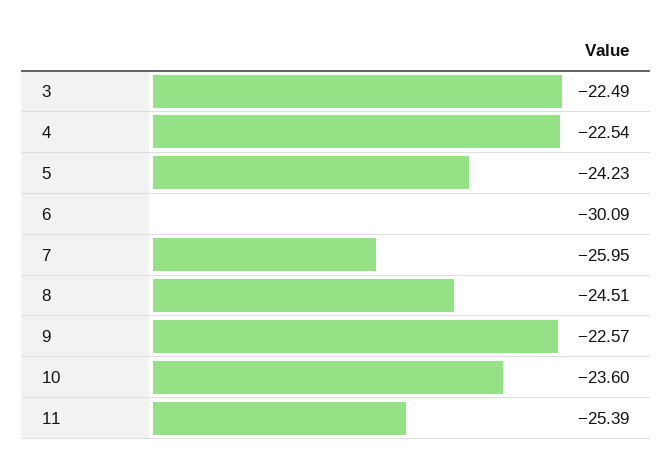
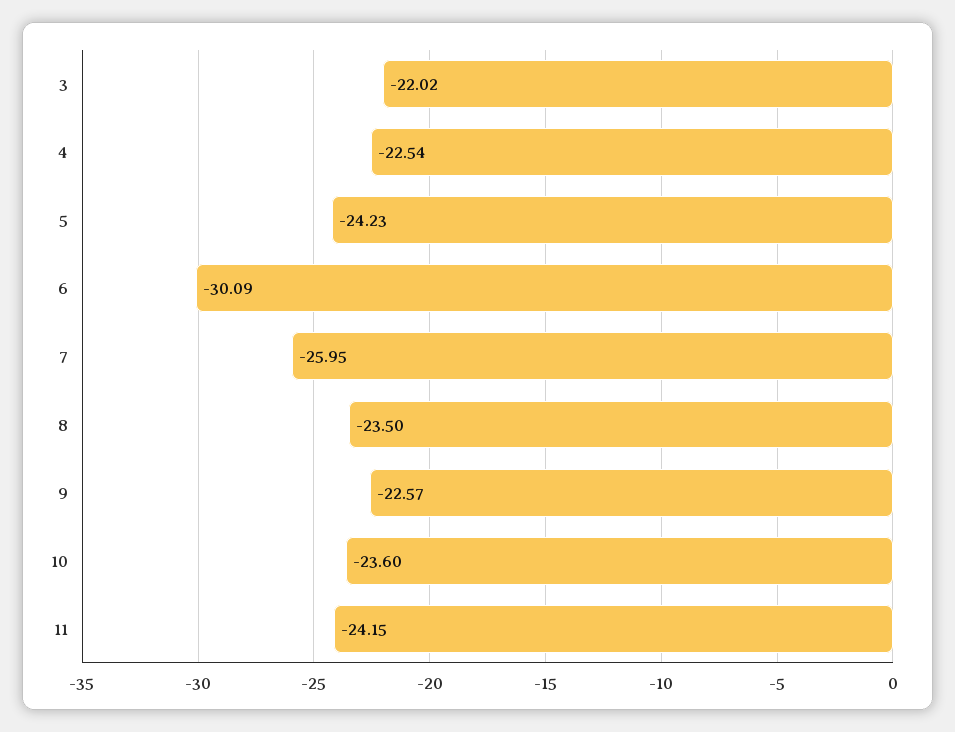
3: -22.49 -> -22.02
8: -24.51 -> -23.5
11: -25.39 -> -24.15

